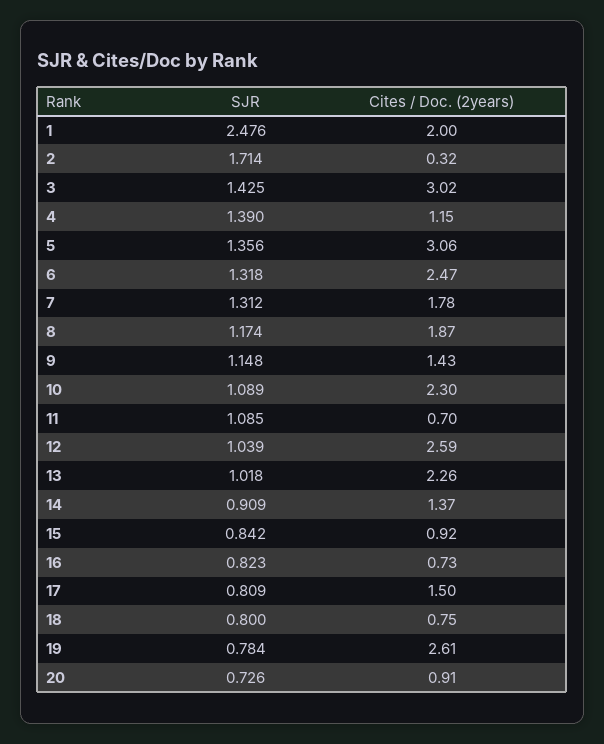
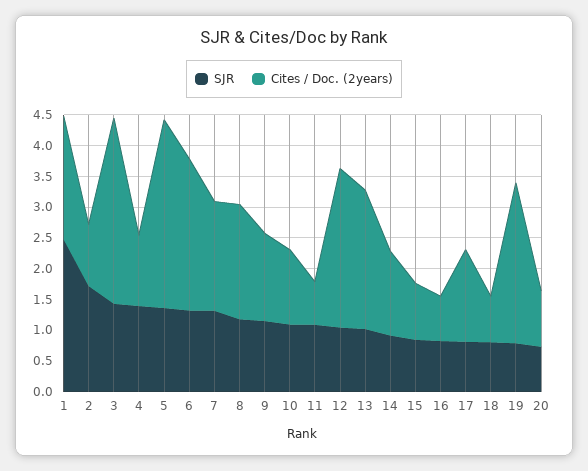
Cites / Doc. (2years), 2: 0.32 -> 1
Cites / Doc. (2years), 10: 2.3 -> 1.25

